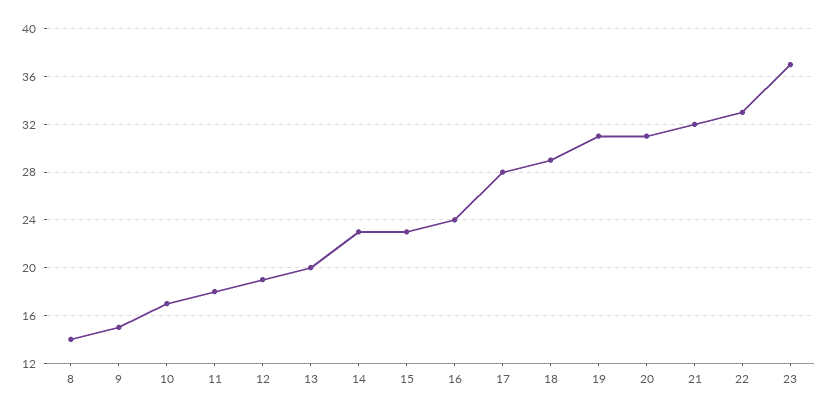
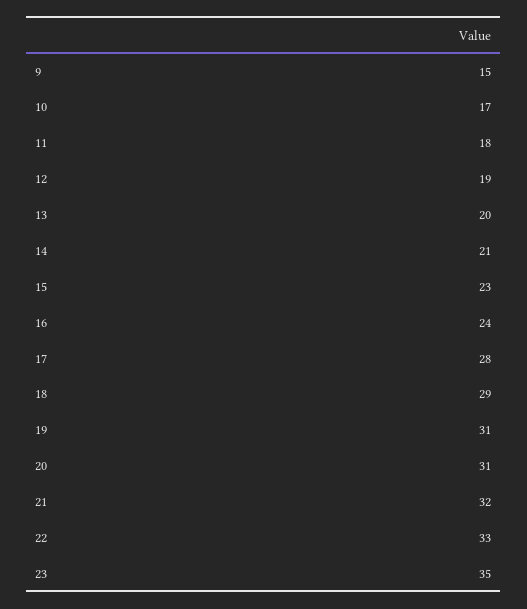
8: 14 -> none
14: 23 -> 21
23: 37 -> 35

